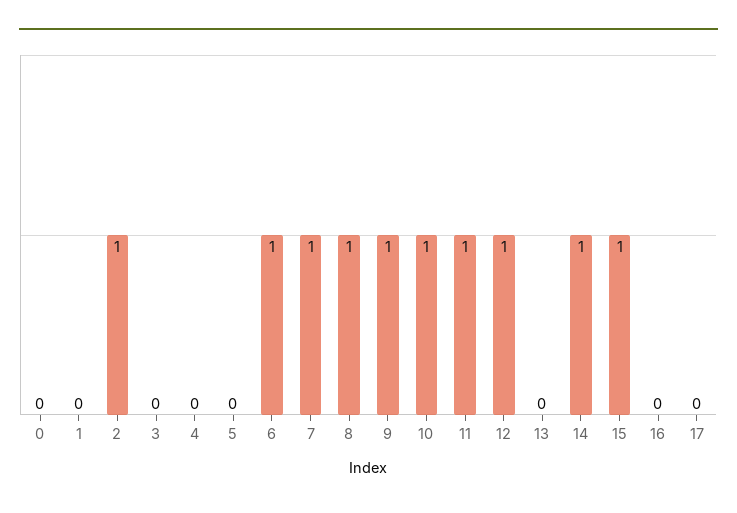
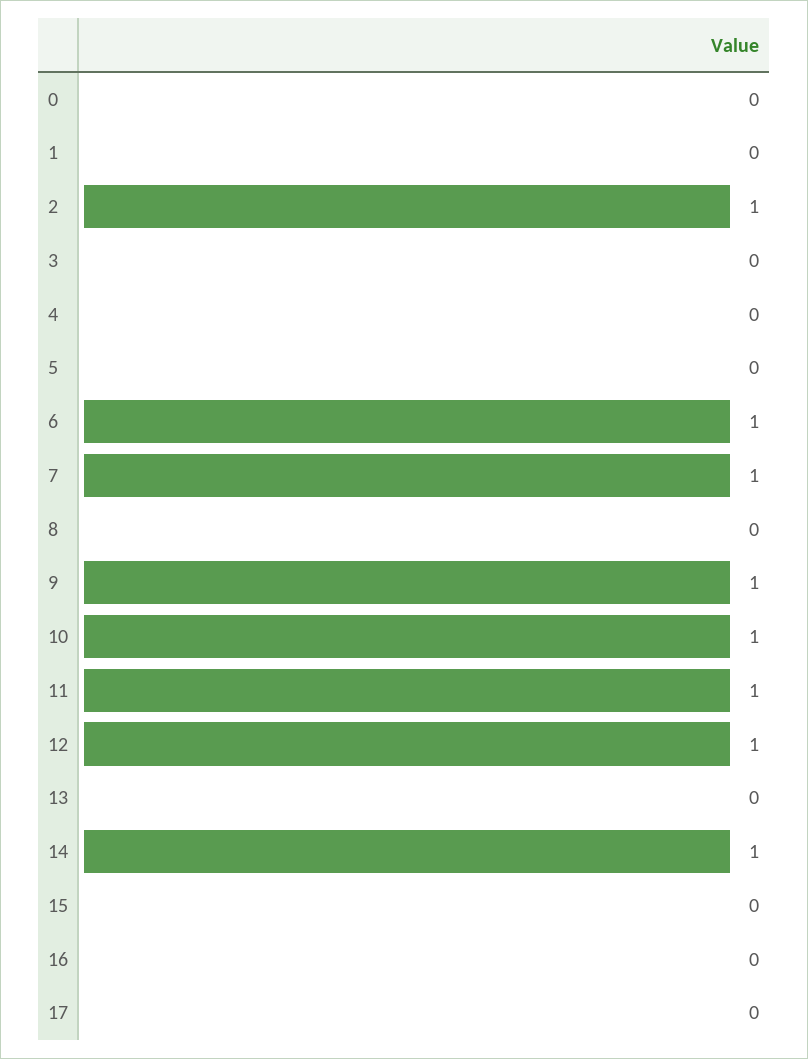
8: 1 -> 0
15: 1 -> 0

